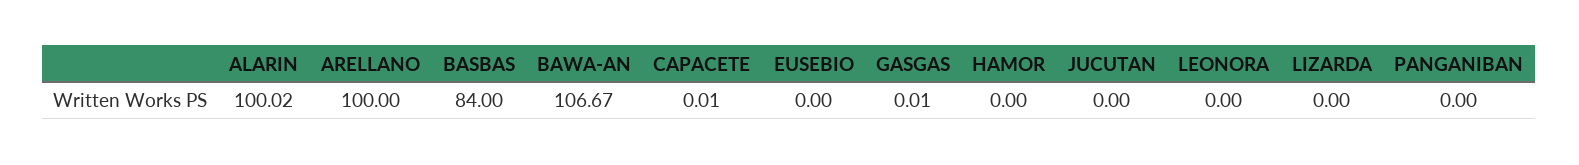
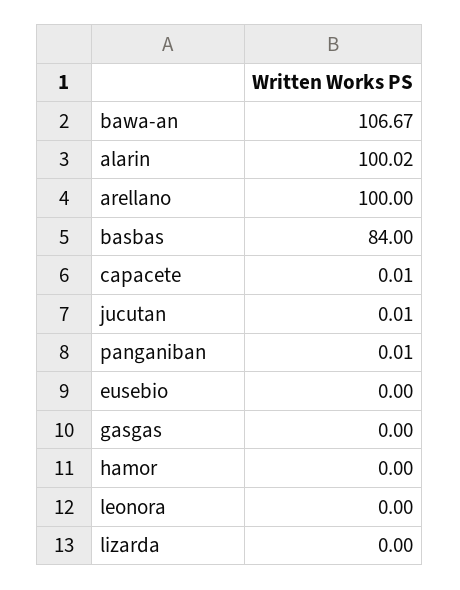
GASGAS: 0.01 -> 0
JUCUTAN: 0 -> 0.01
PANGANIBAN: 0 -> 0.01

